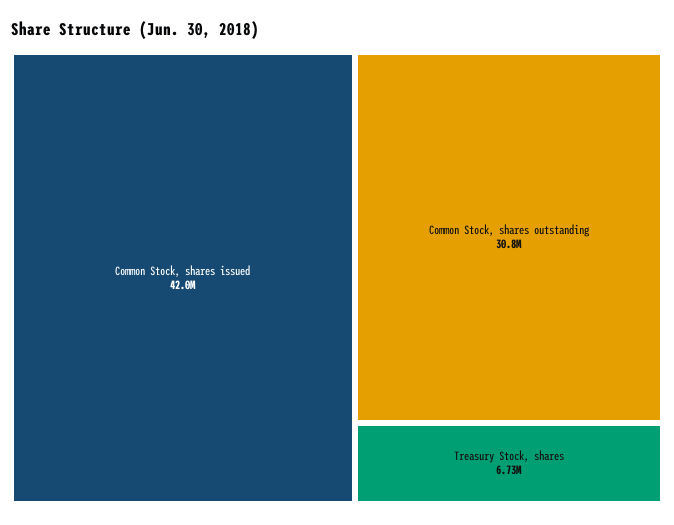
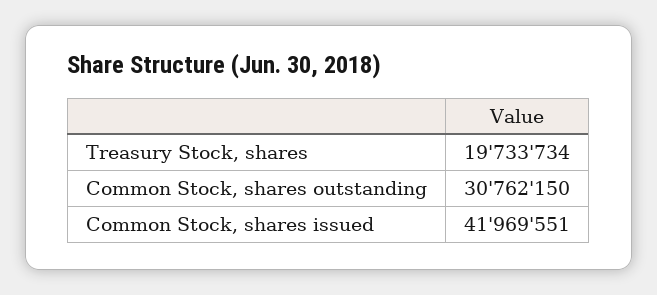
Treasury Stock, shares: 6730000 -> 19733734

